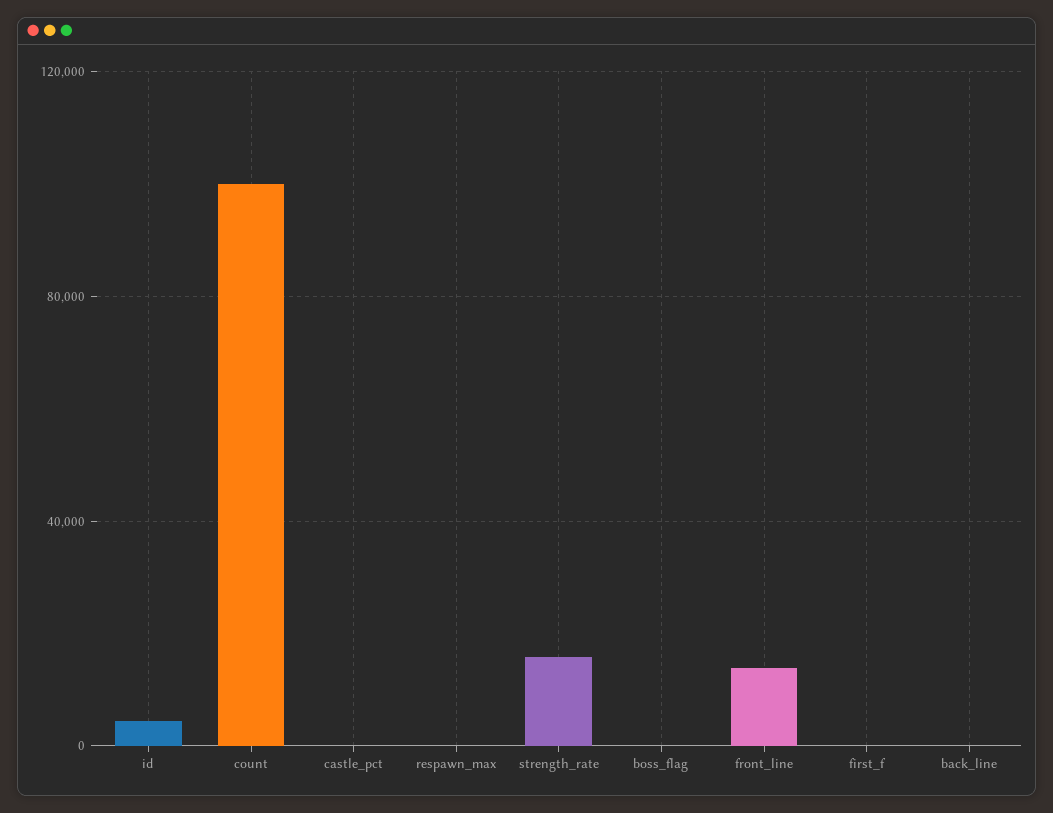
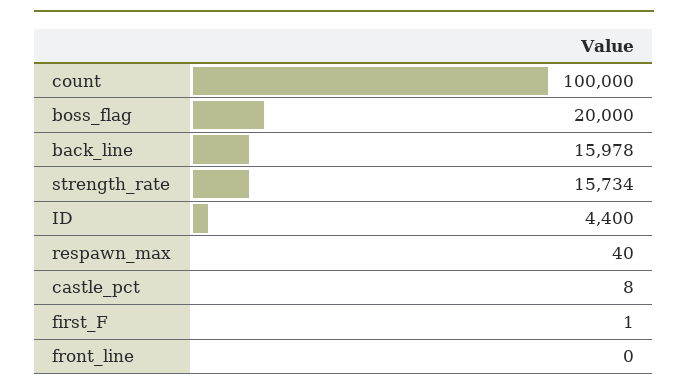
boss_flag: 0 -> 20000
front_line: 15000 -> 0
back_line: 0 -> 15978

